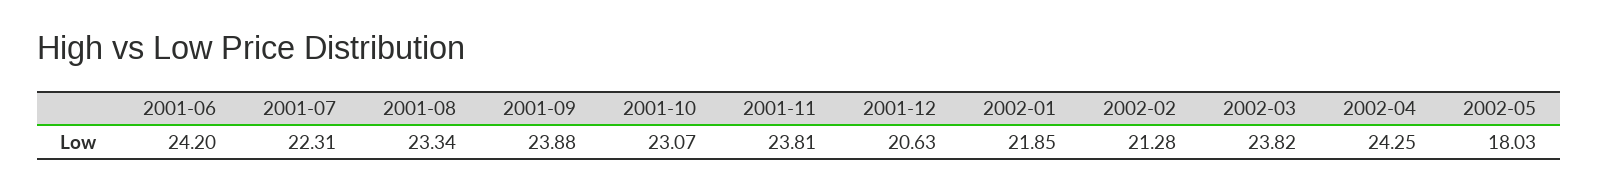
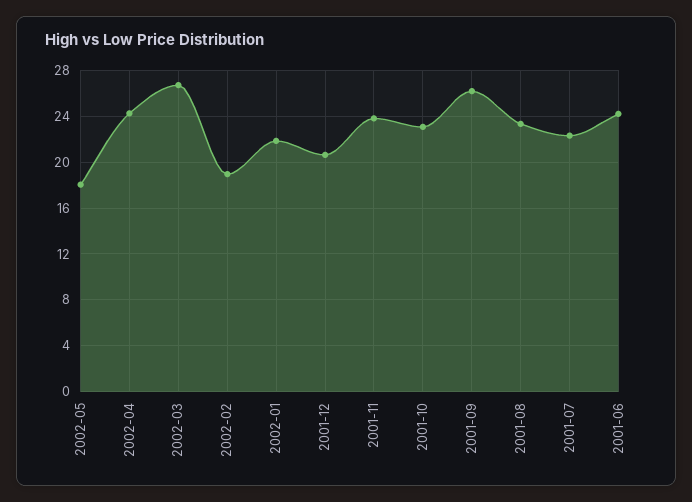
2001-09: 23.88 -> 26
2002-02: 21.28 -> 19
2002-03: 23.82 -> 27

